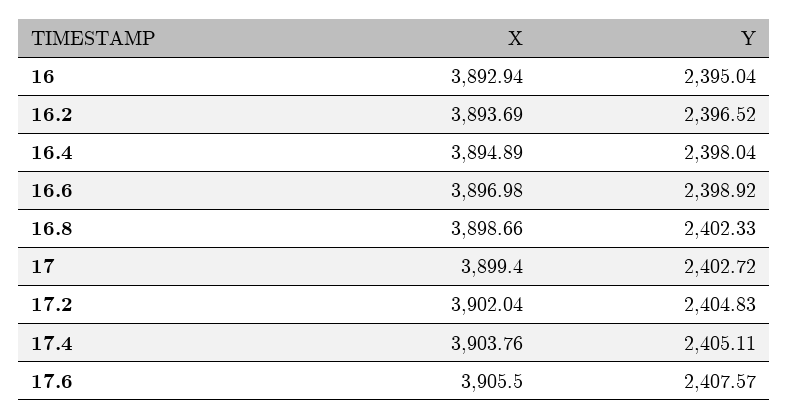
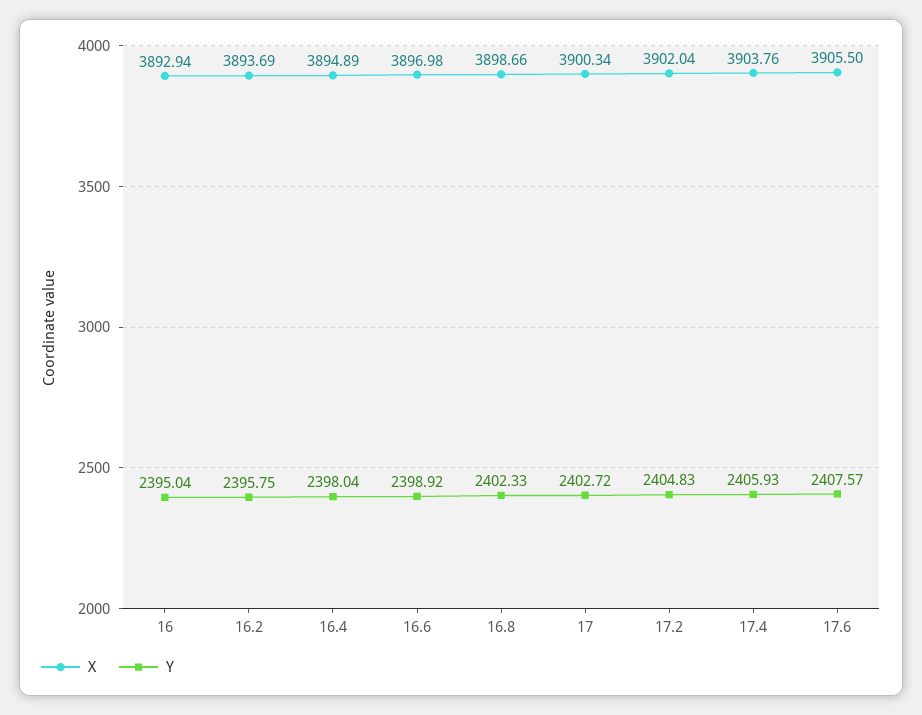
Y, 16.2: 2396.52 -> 2395.75
X, 17: 3899.4 -> 3900.34
Y, 17.4: 2405.11 -> 2405.93

